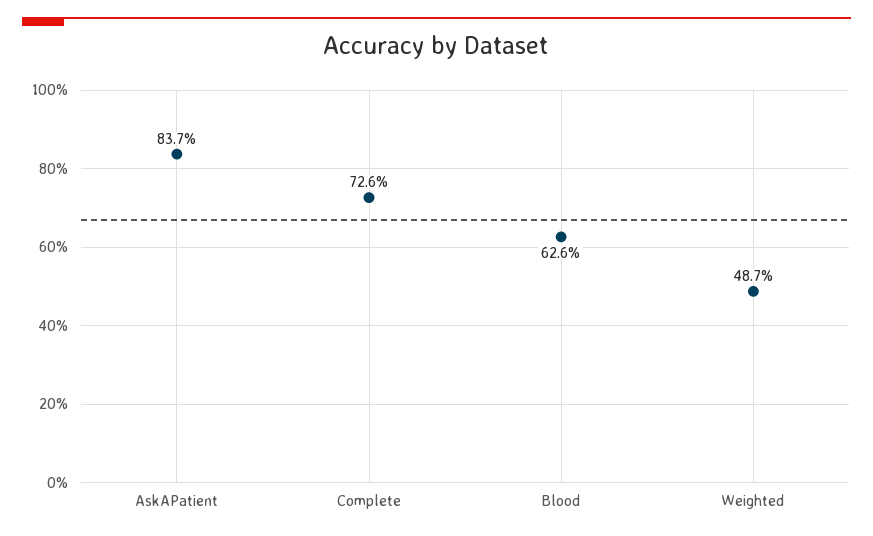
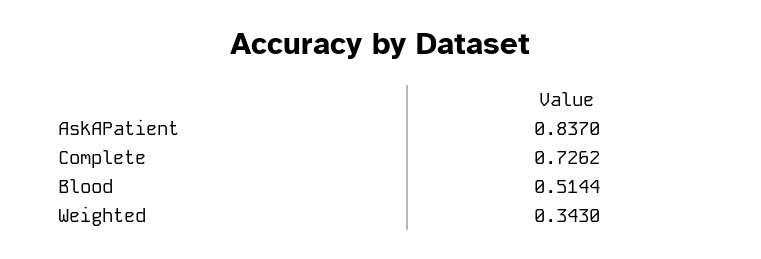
Blood: 0.626 -> 0.5144
Weighted: 0.487 -> 0.343

